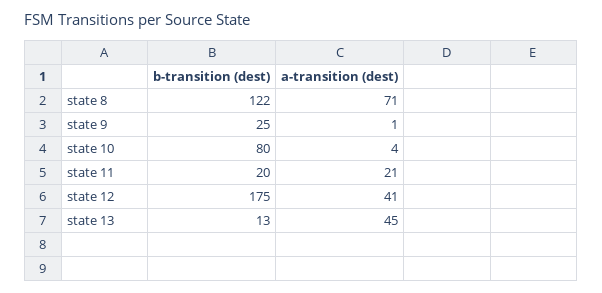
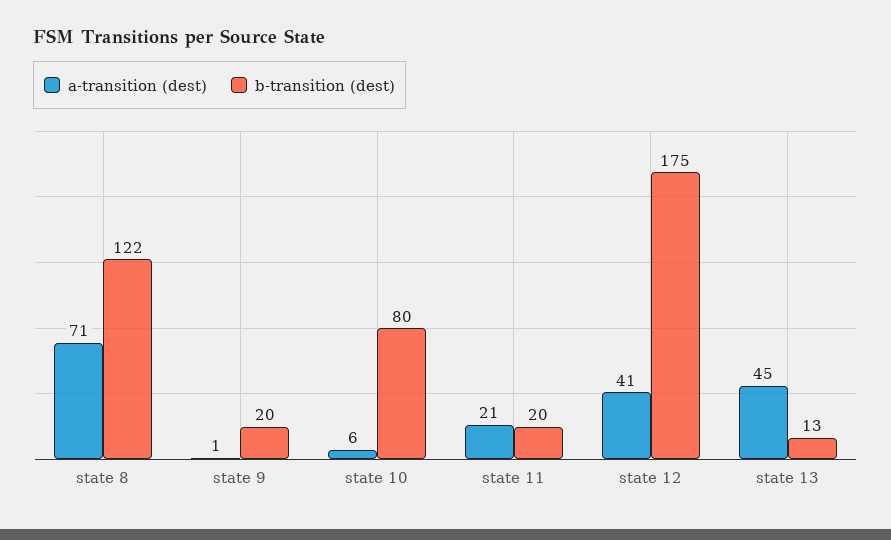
b-transition (dest), state 9: 25 -> 20
a-transition (dest), state 10: 4 -> 6

